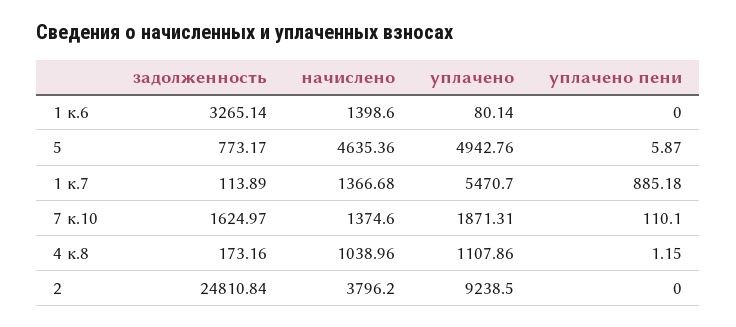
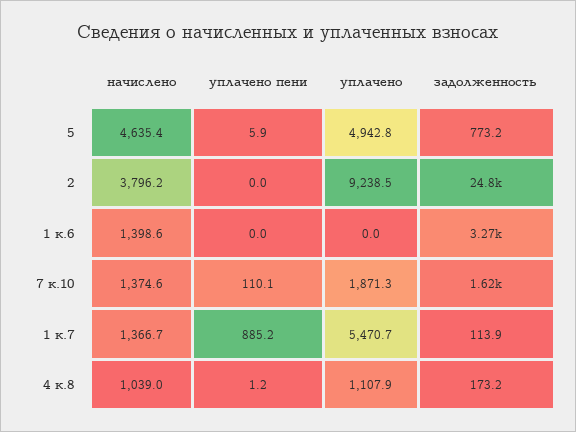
уплачено, 1 к.6: 80.14 -> 0

